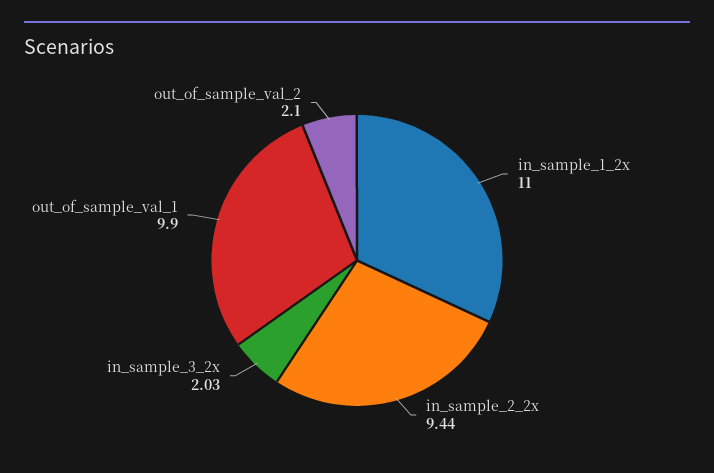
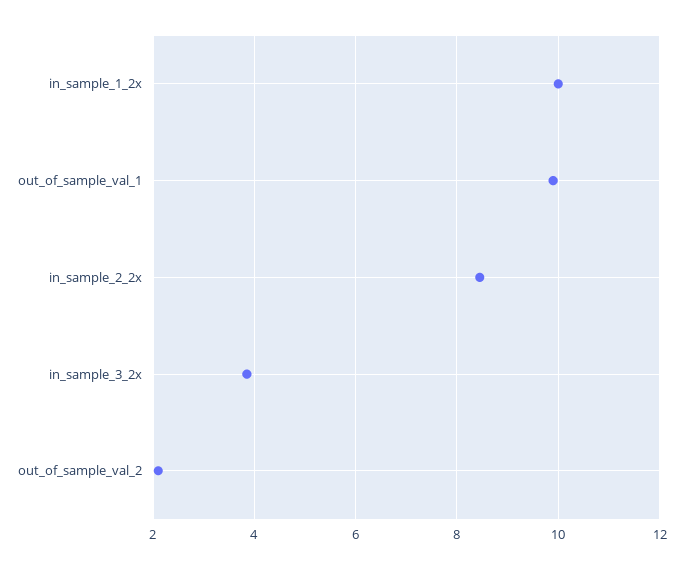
in_sample_1_2x: 11 -> 10
in_sample_2_2x: 9.44 -> 8.4
in_sample_3_2x: 2.03 -> 3.8

